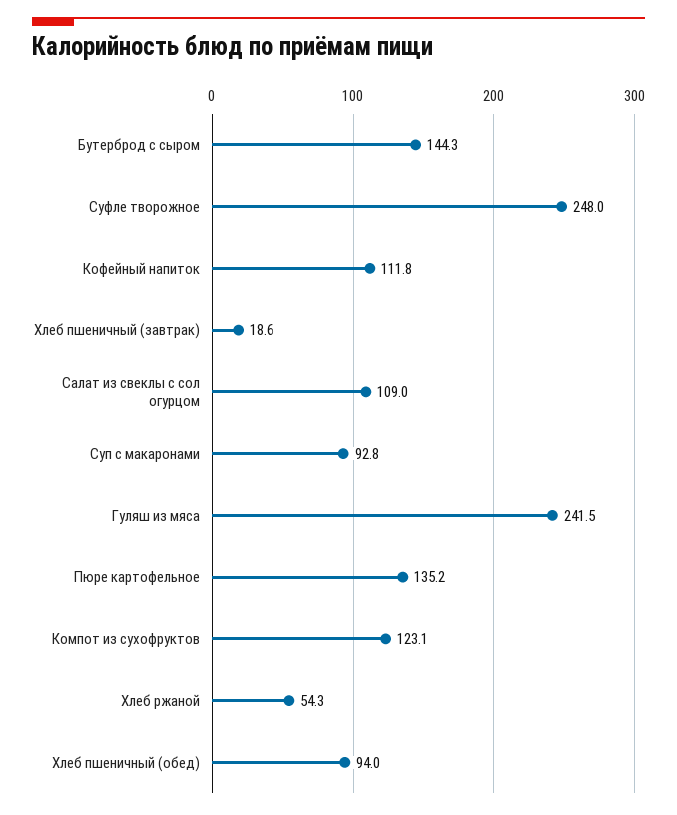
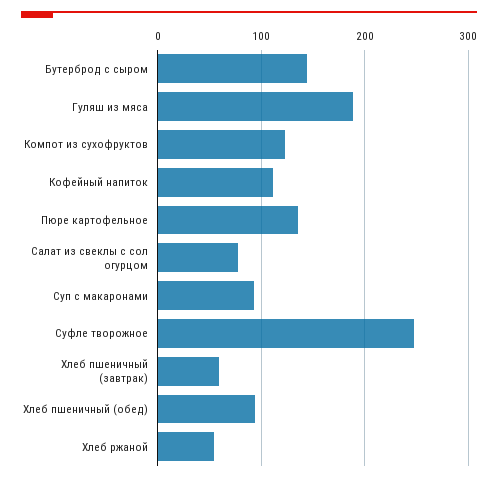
Хлеб пшеничный (завтрак): 18.6 -> 60
Салат из свеклы с сол огурцом: 109 -> 80
Гуляш из мяса: 241.5 -> 190

